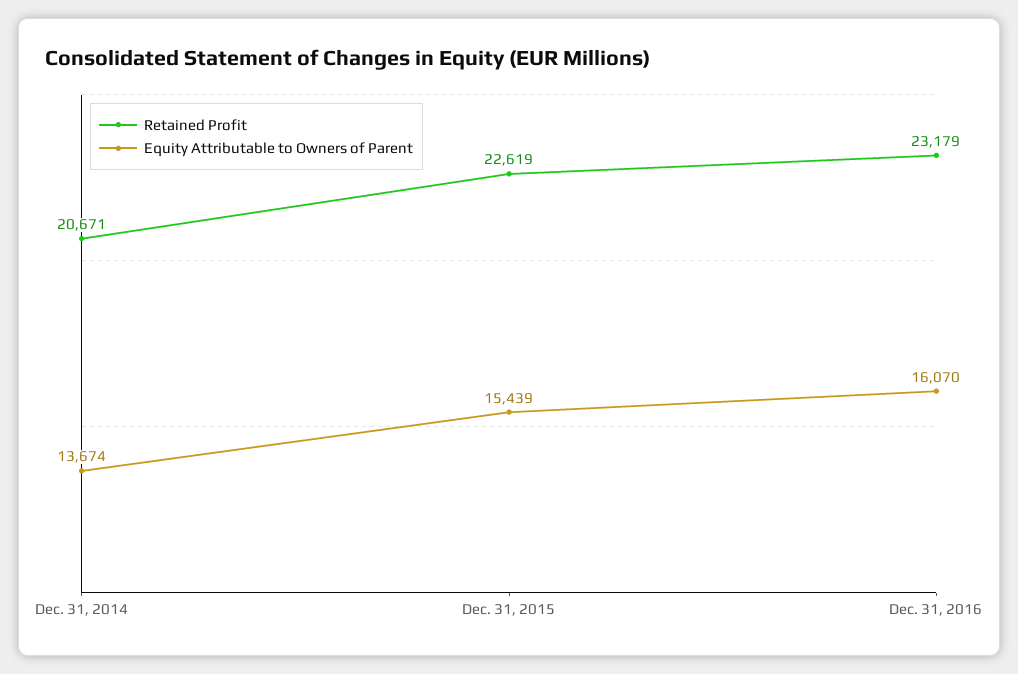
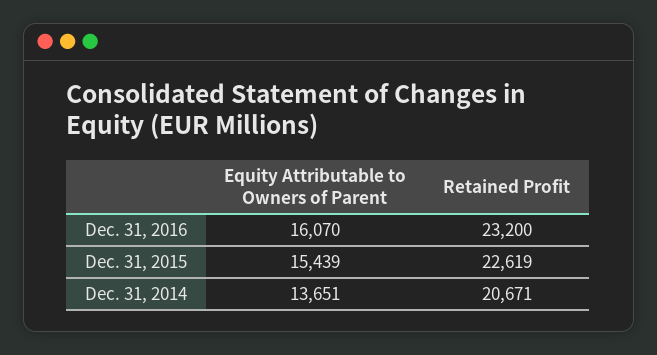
Equity Attributable to Owners of Parent, Dec. 31, 2014: 13674 -> 13651
Retained Profit, Dec. 31, 2016: 23179 -> 23200

